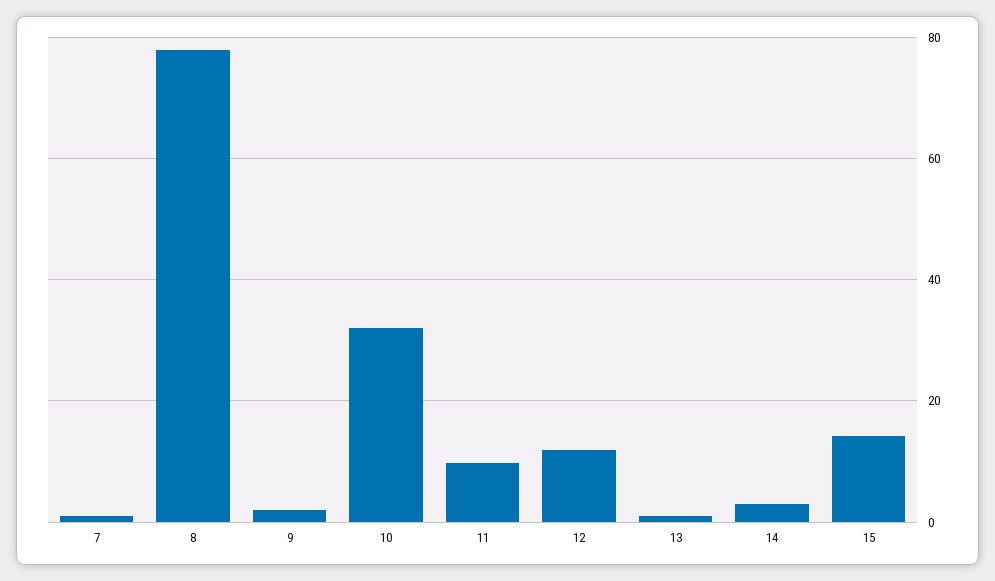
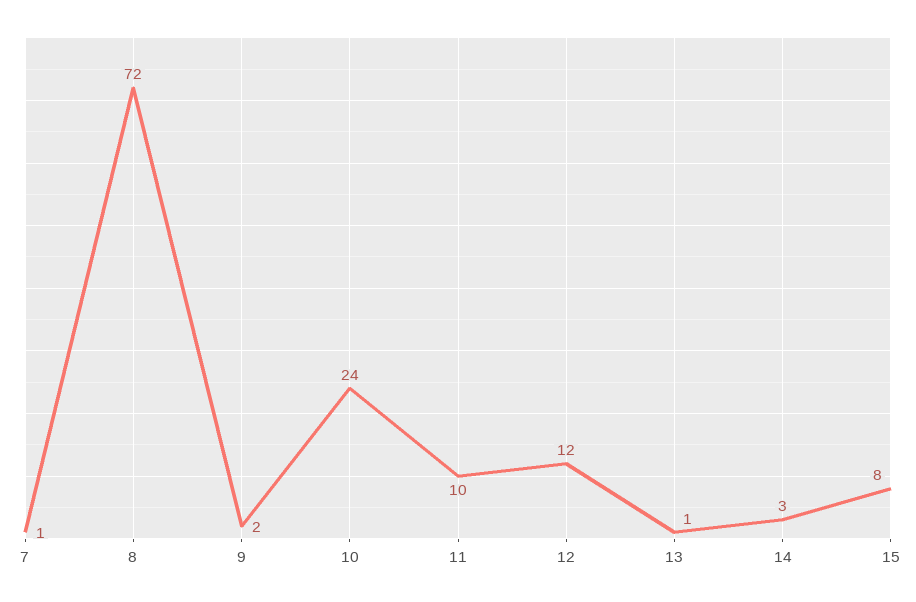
8: 78 -> 72
10: 32 -> 24
15: 14 -> 8

